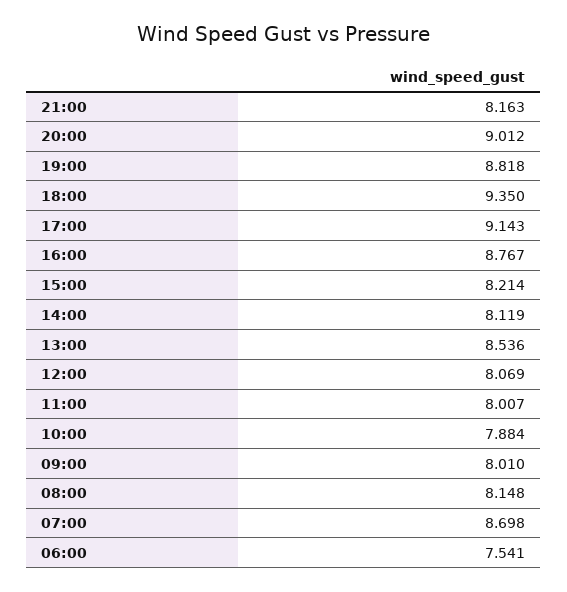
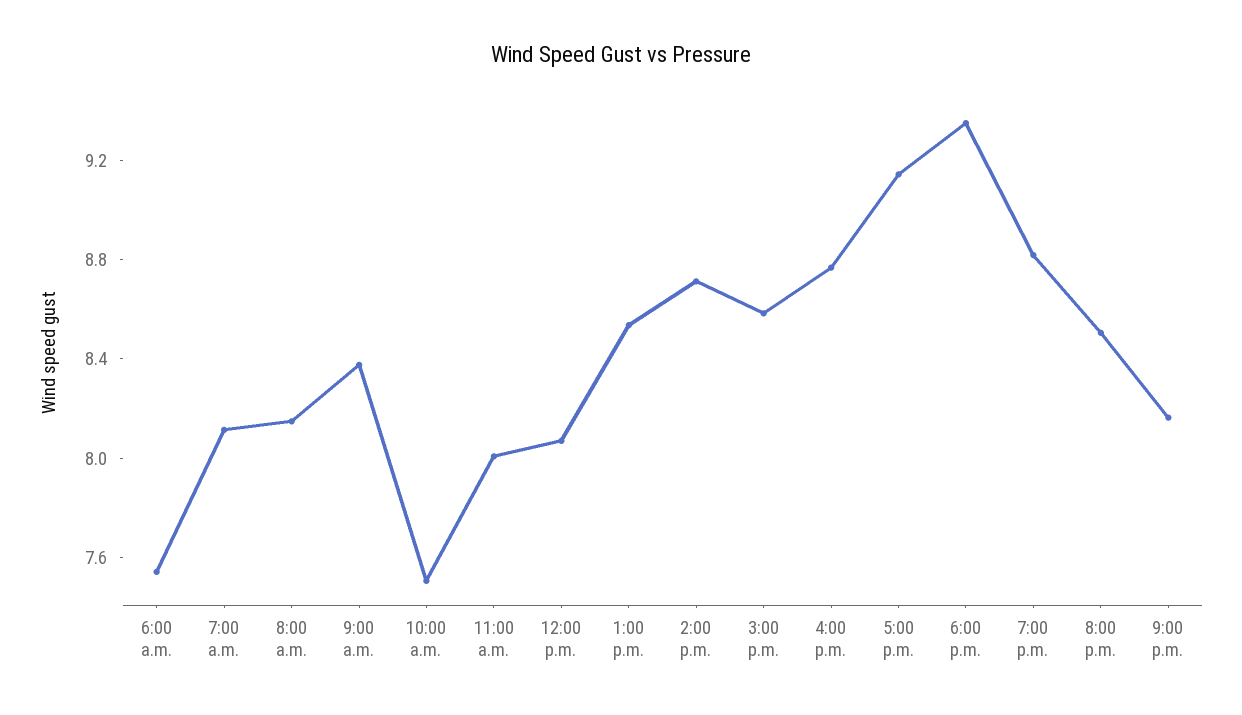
20:00: 9.012 -> 8.5
15:00: 8.214 -> 8.6
14:00: 8.119 -> 8.7
10:00: 7.884 -> 7.5
09:00: 8.01 -> 8.4
07:00: 8.698 -> 8.1

